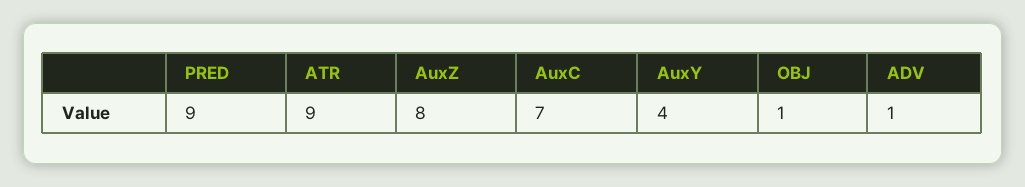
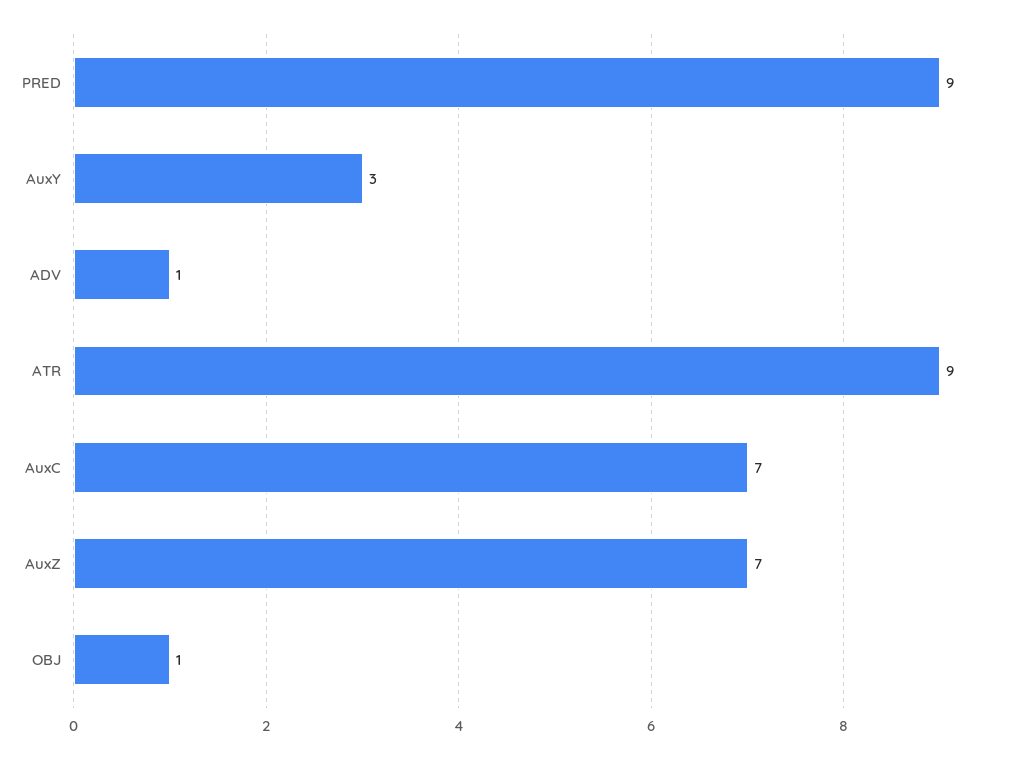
AuxZ: 8 -> 7
AuxY: 4 -> 3

